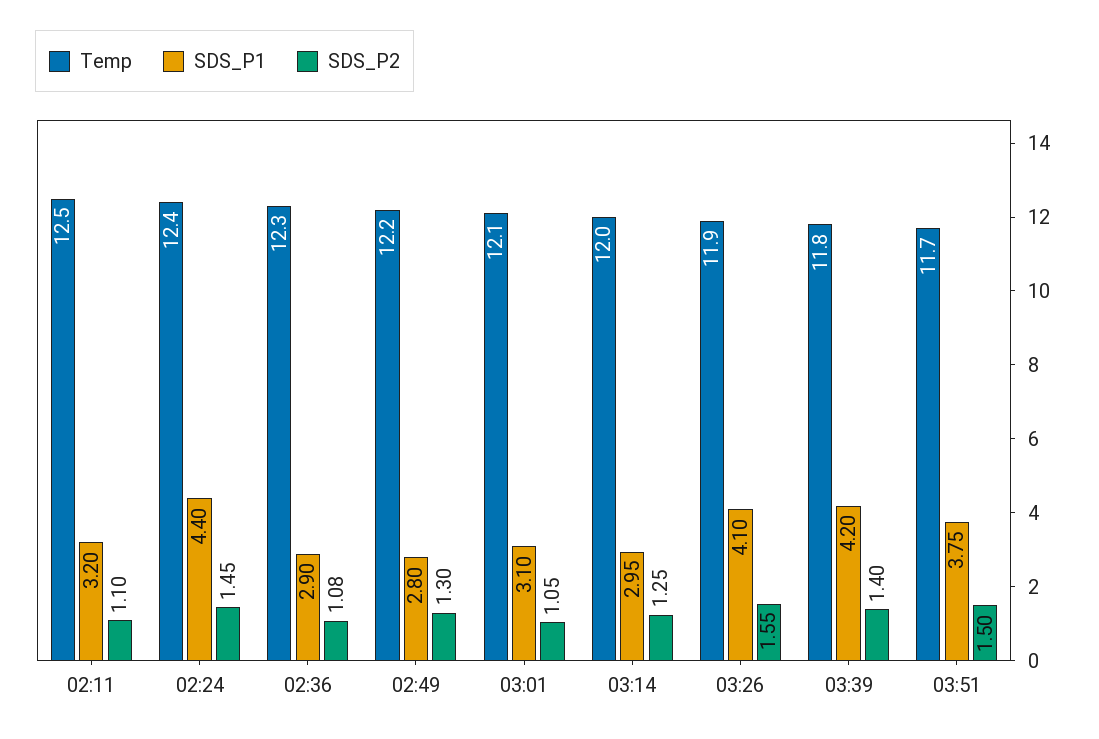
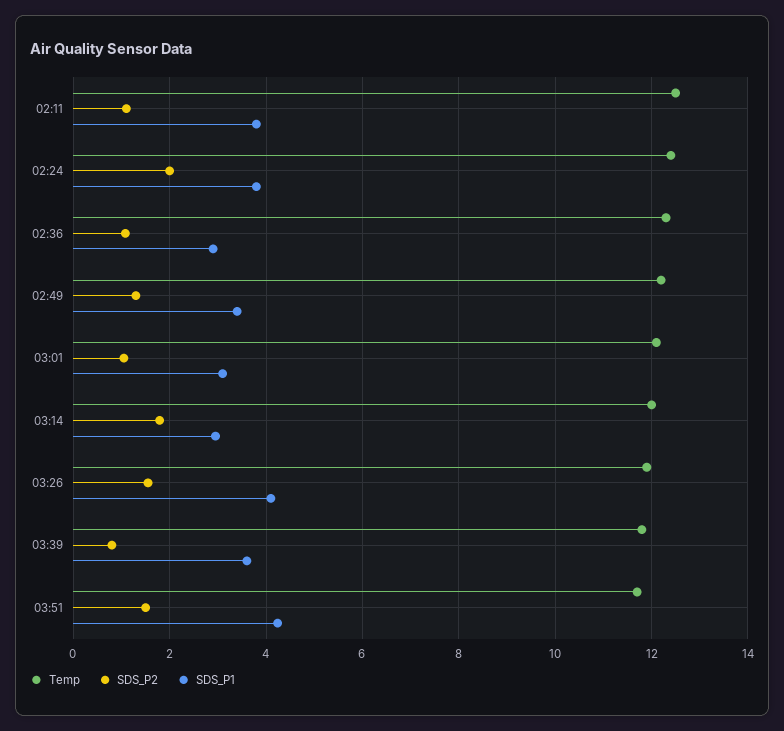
SDS_P1, 02:11: 3.2 -> 3.8
SDS_P1, 02:24: 4.4 -> 3.8
SDS_P2, 02:24: 1.45 -> 2
SDS_P1, 02:49: 2.8 -> 3.4
SDS_P2, 03:14: 1.25 -> 1.8
SDS_P1, 03:39: 4.2 -> 3.6
SDS_P2, 03:39: 1.4 -> 0.8
SDS_P1, 03:51: 3.75 -> 4.2

